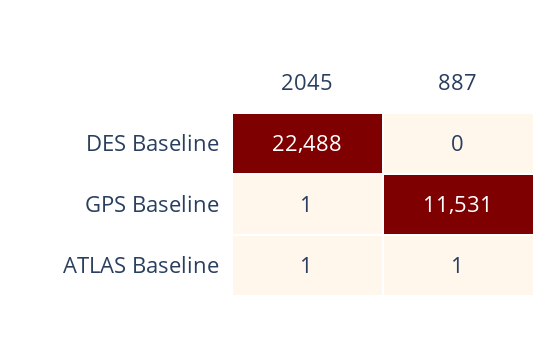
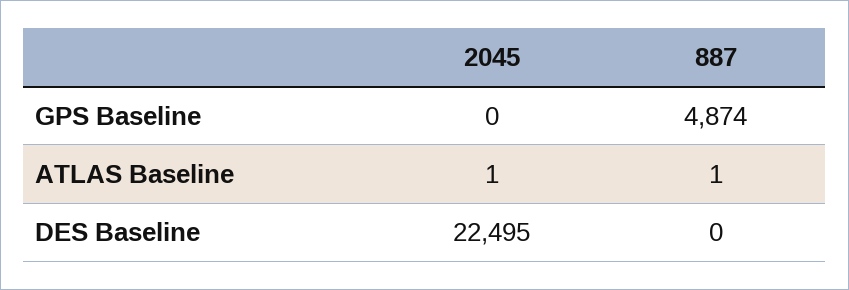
2045, DES Baseline: 22488 -> 22495
2045, GPS Baseline: 1 -> 0
887, GPS Baseline: 11531 -> 4874

